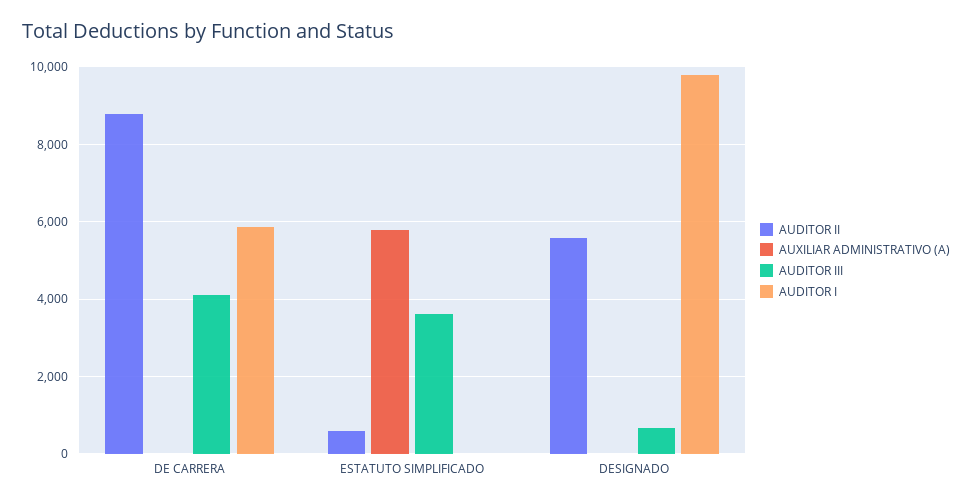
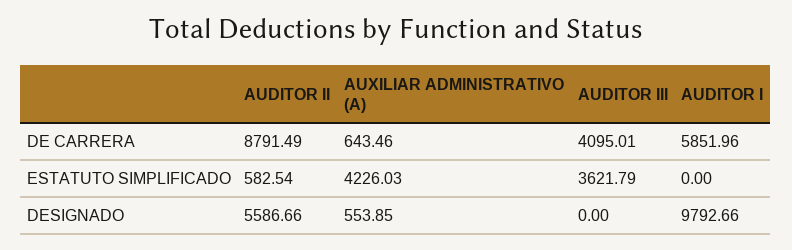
AUXILIAR ADMINISTRATIVO (A), DE CARRERA: 0 -> 643.46
AUXILIAR ADMINISTRATIVO (A), ESTATUTO SIMPLIFICADO: 5800 -> 4226.03
AUXILIAR ADMINISTRATIVO (A), DESIGNADO: 0 -> 553.85
AUDITOR III, DESIGNADO: 600 -> 0

